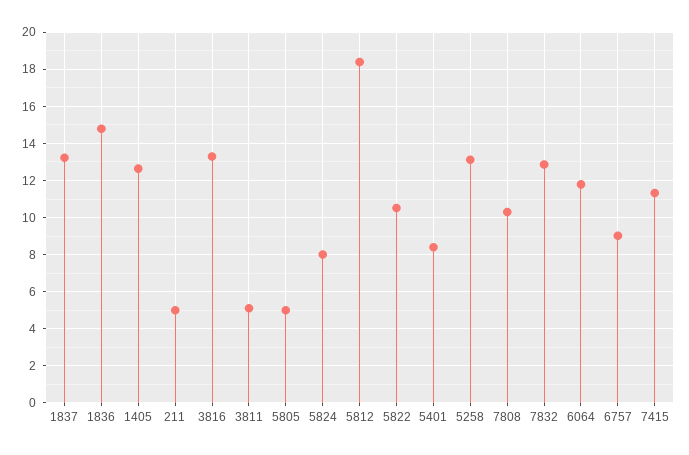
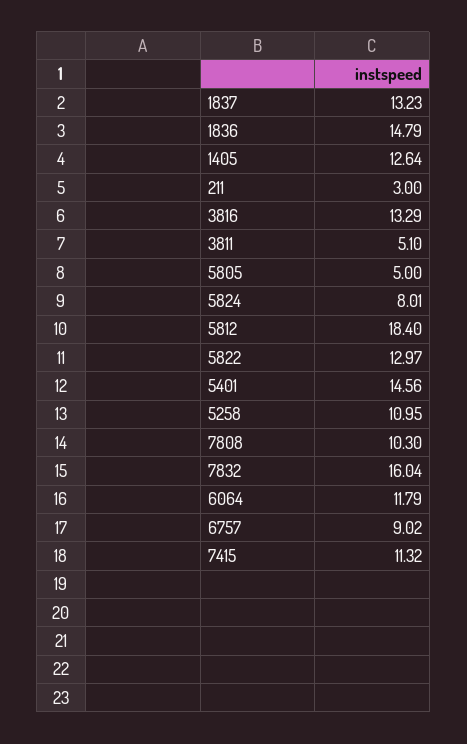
211: 5 -> 3
5822: 10.5 -> 12.97
5401: 8.5 -> 14.56
5258: 13 -> 10.95
7832: 13 -> 16.04

